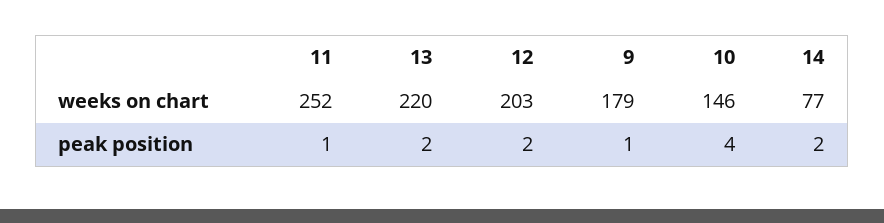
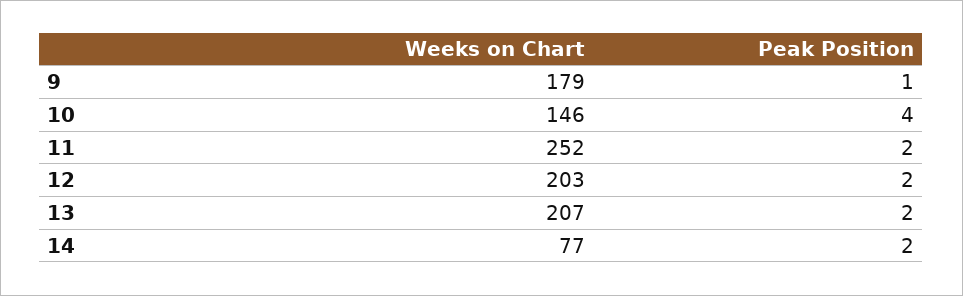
13, weeks on chart: 220 -> 207
11, peak position: 1 -> 2

